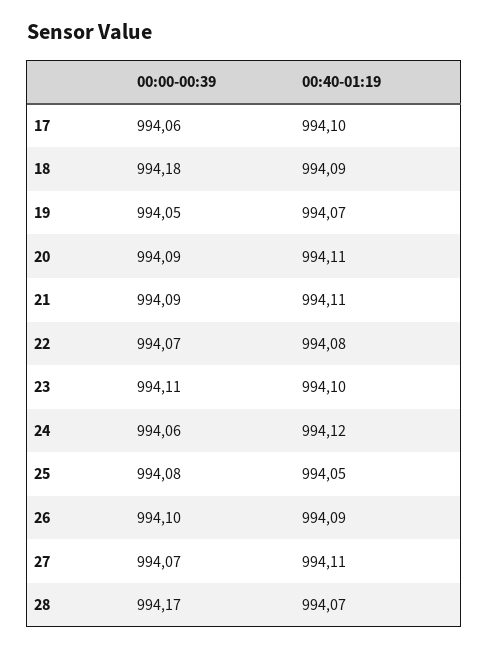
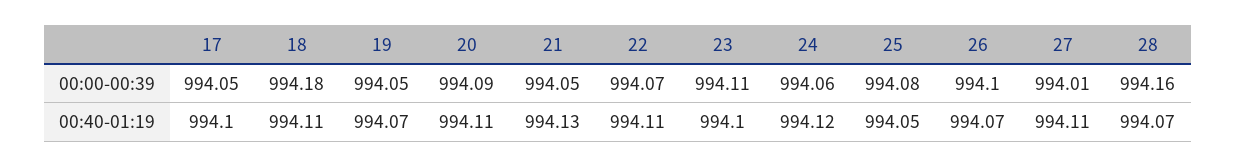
00:00-00:39, 17: 994.06 -> 994.05
00:40-01:19, 18: 994.09 -> 994.11
00:00-00:39, 21: 994.09 -> 994.05
00:40-01:19, 21: 994.11 -> 994.13
00:40-01:19, 22: 994.08 -> 994.11
00:40-01:19, 26: 994.09 -> 994.07
00:00-00:39, 27: 994.07 -> 994.01
00:00-00:39, 28: 994.17 -> 994.16

